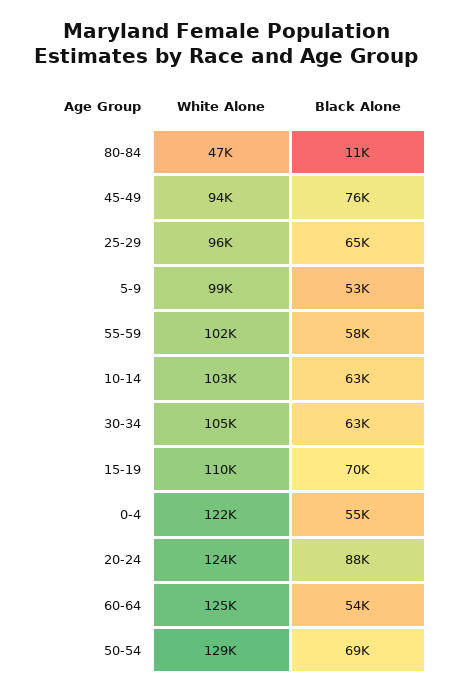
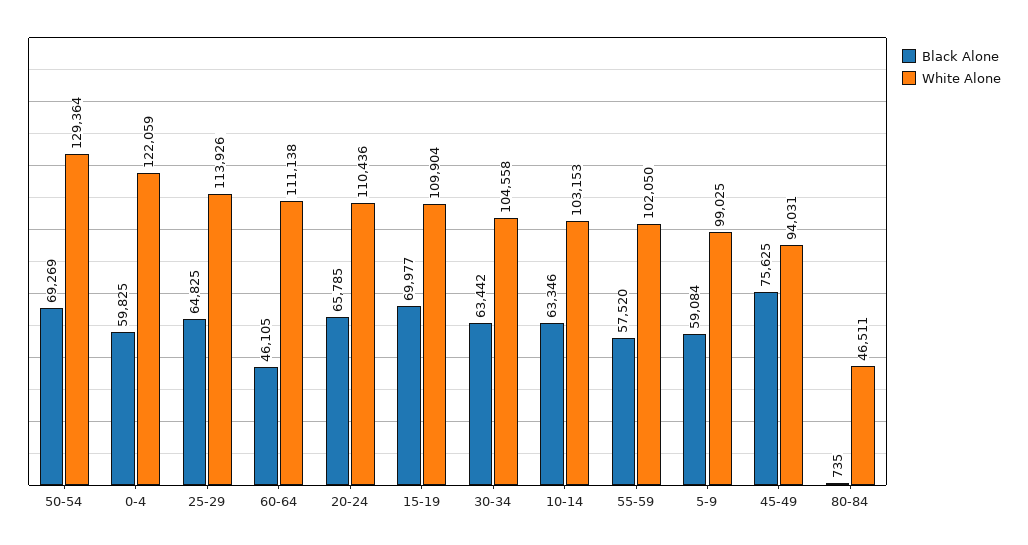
Black Alone, 80-84: 11000 -> 735
White Alone, 25-29: 96000 -> 113926
Black Alone, 5-9: 53000 -> 59084
Black Alone, 0-4: 55000 -> 59825
White Alone, 20-24: 124000 -> 110436
Black Alone, 20-24: 88000 -> 65785
White Alone, 60-64: 125000 -> 111138
Black Alone, 60-64: 54000 -> 46105

